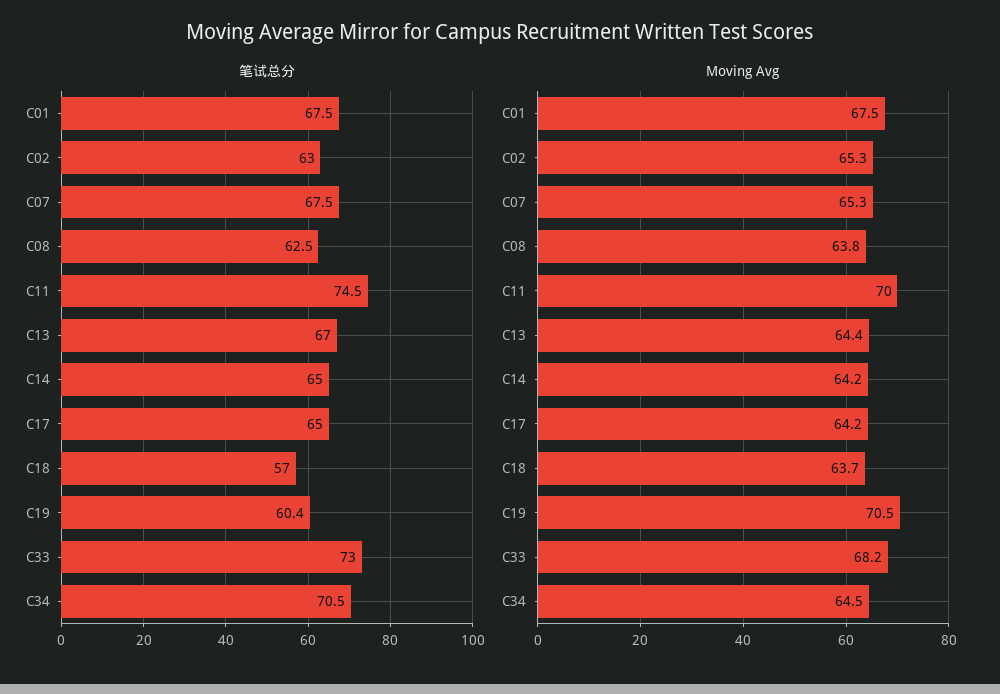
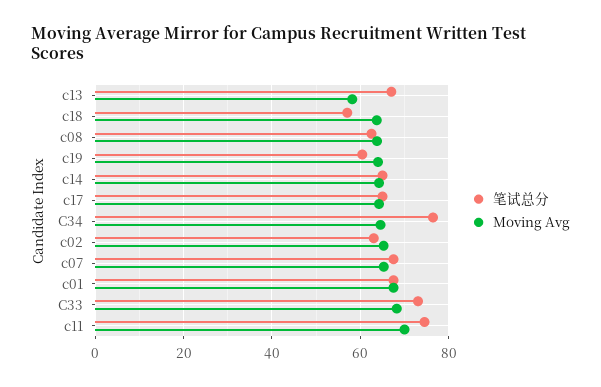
笔试总分, C34: 70.5 -> 76
Moving Avg, C13: 64.4 -> 58
Moving Avg, C19: 70.5 -> 64

